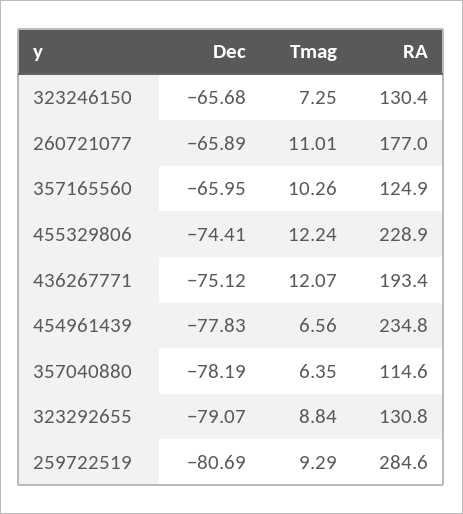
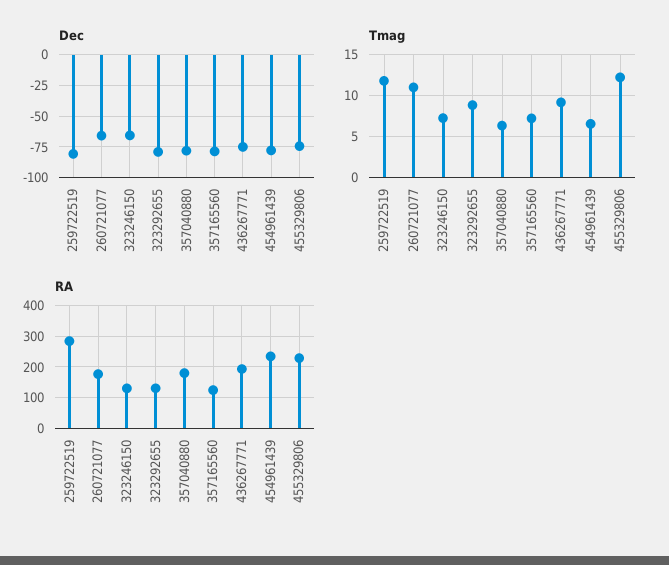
Dec, 357165560: -65.95 -> -80
Tmag, 357165560: 10.26 -> 7
Tmag, 436267771: 12.07 -> 9
RA, 357040880: 114.6 -> 180
Tmag, 259722519: 9.29 -> 12

